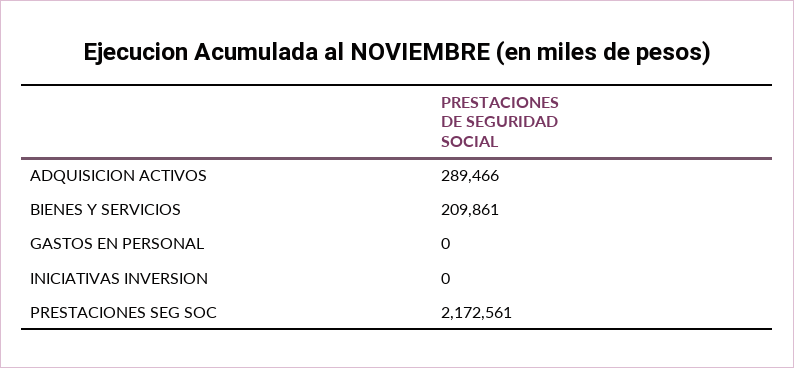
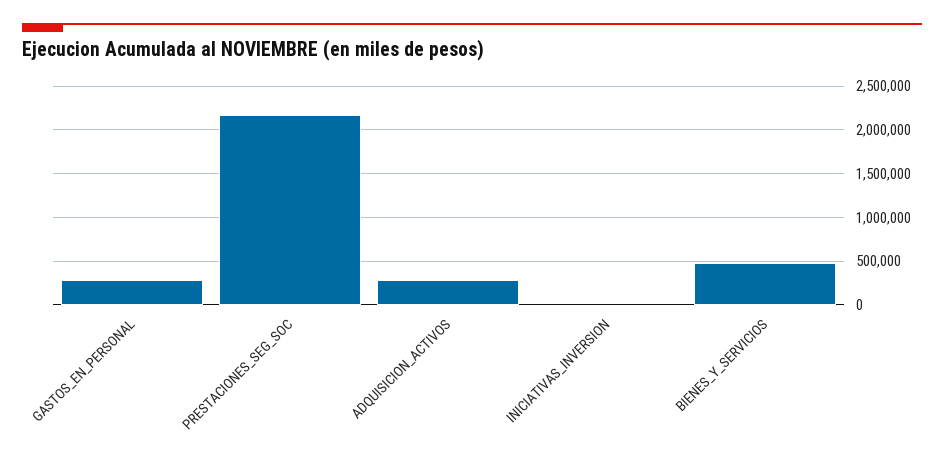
BIENES Y SERVICIOS: 209861 -> 500000
GASTOS EN PERSONAL: 0 -> 300000

